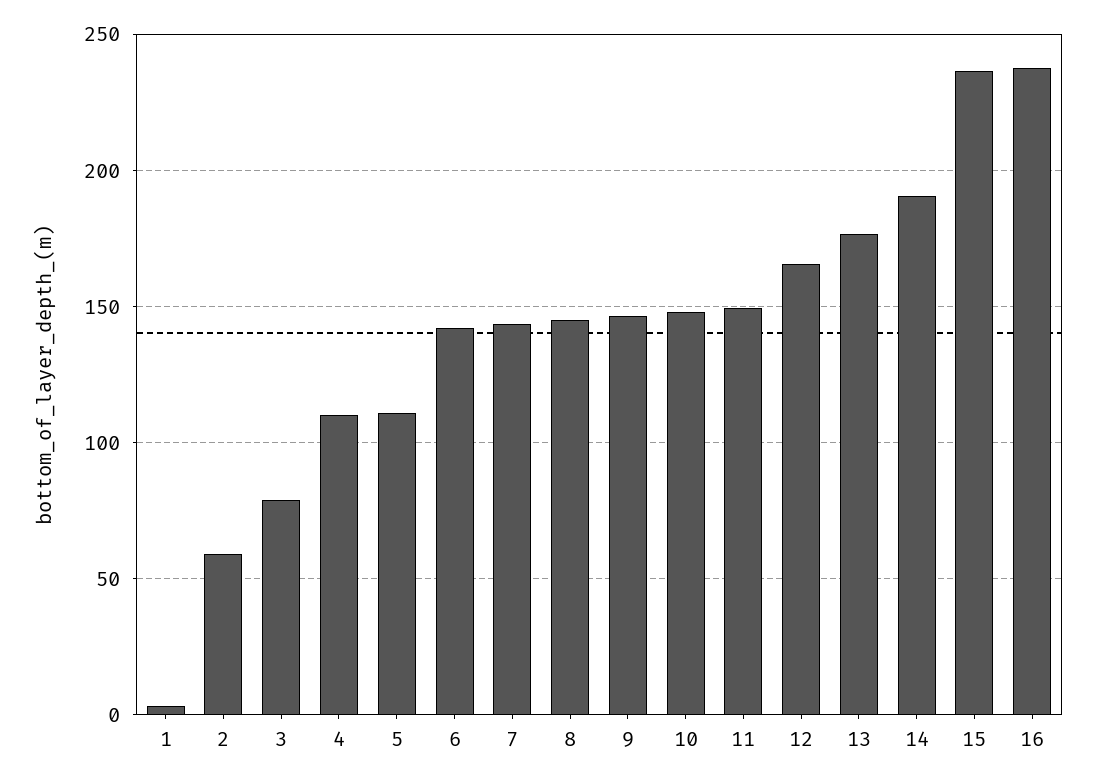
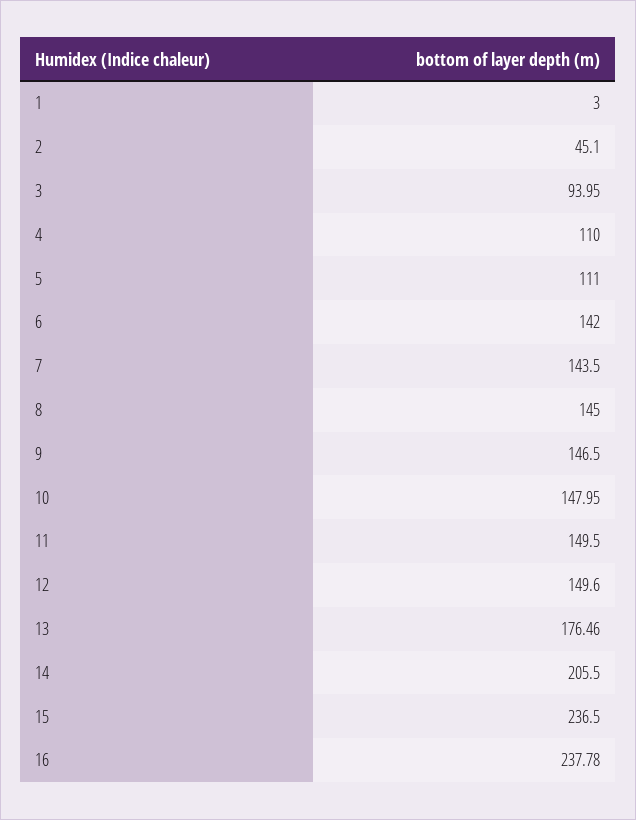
2: 60 -> 45.1
3: 80 -> 93.95
12: 165 -> 149.6
14: 190 -> 205.5

